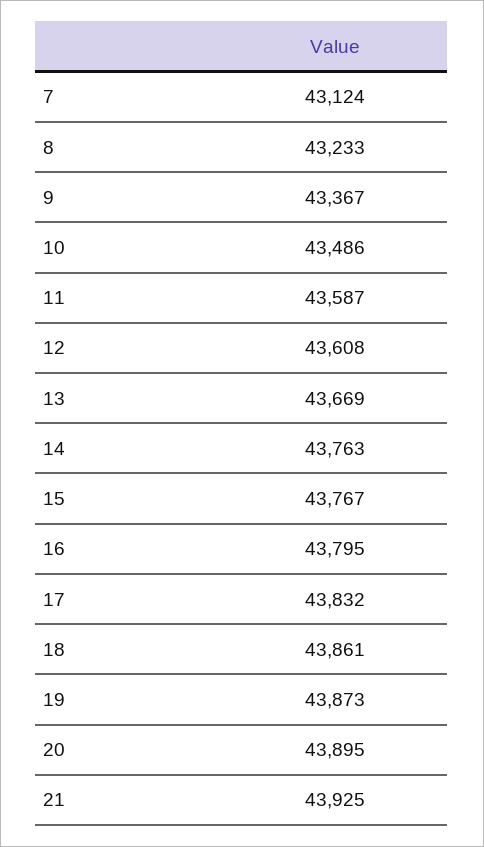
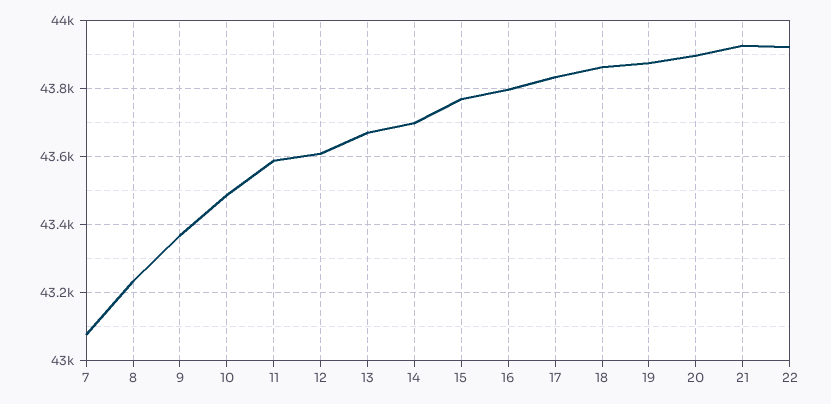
7: 43124 -> 43080
14: 43763 -> 43700
22: none -> 43920

